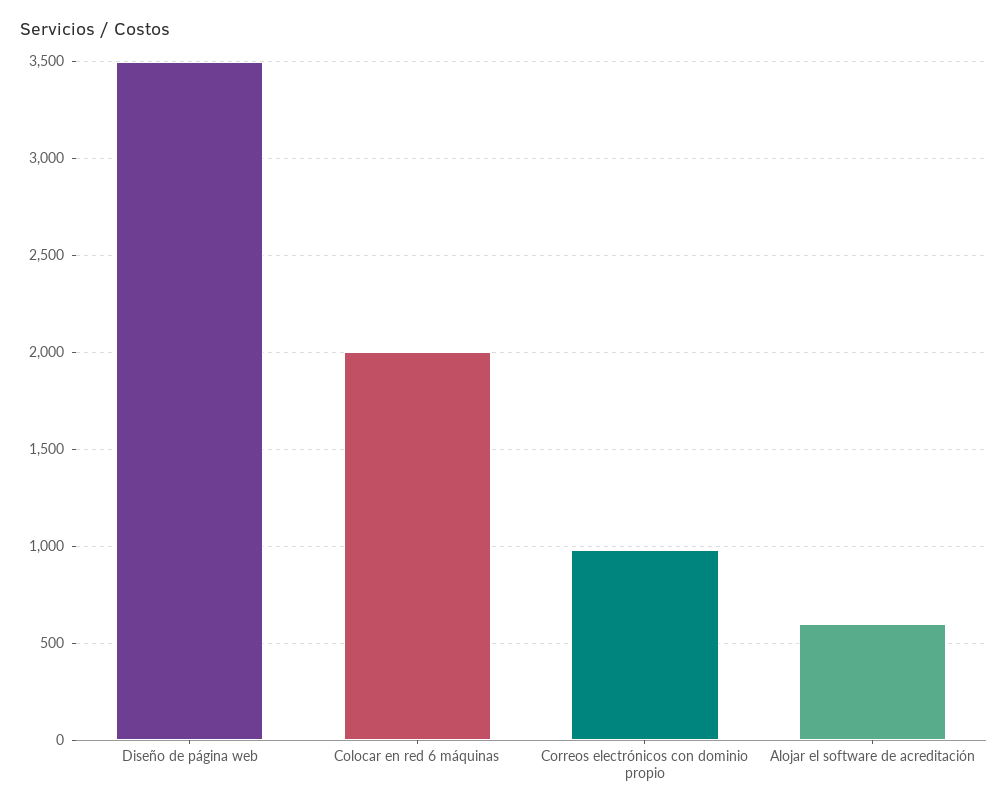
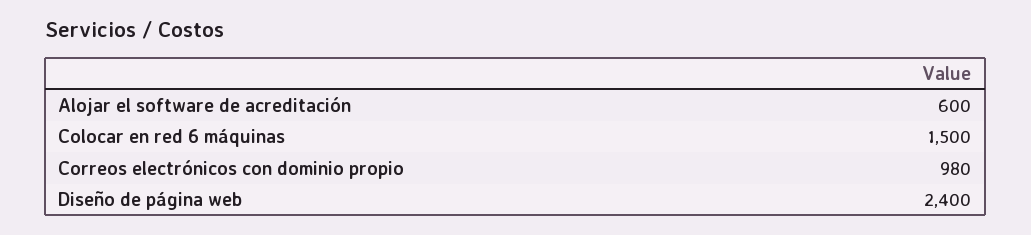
Diseño de página web: 3500 -> 2400
Colocar en red 6 máquinas: 2000 -> 1500

